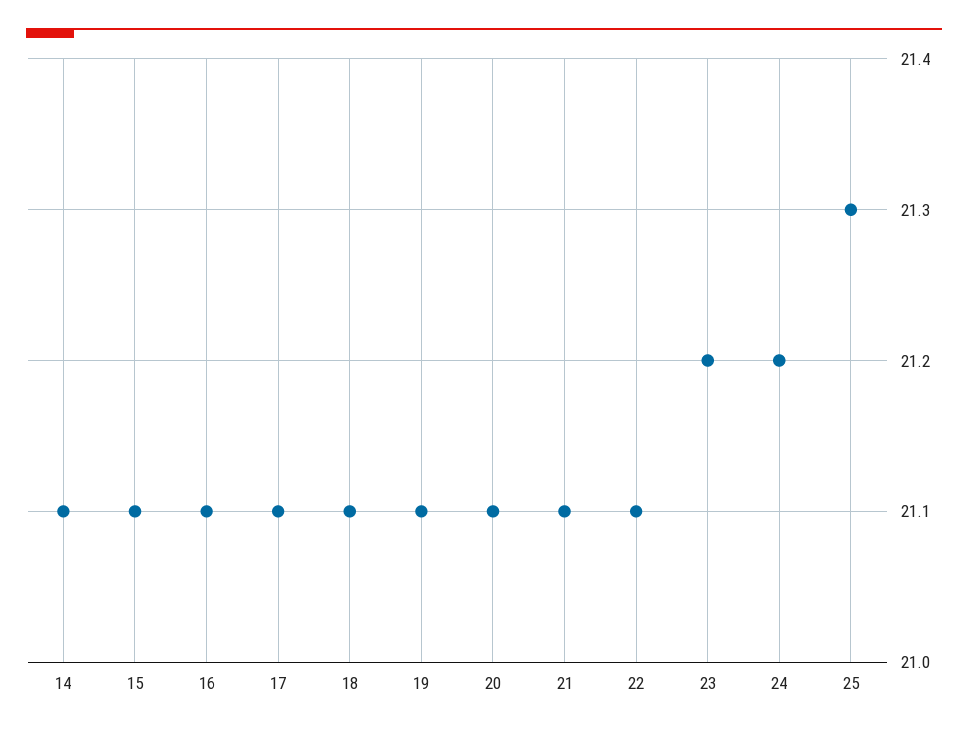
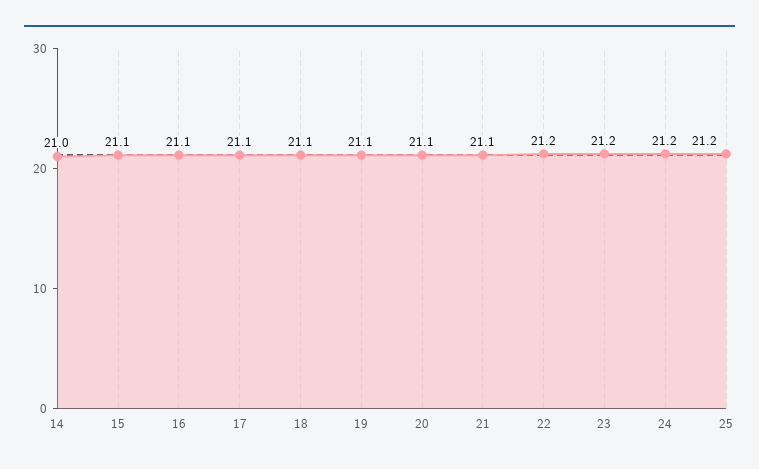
14: 21.1 -> 21
22: 21.1 -> 21.2
25: 21.3 -> 21.2

